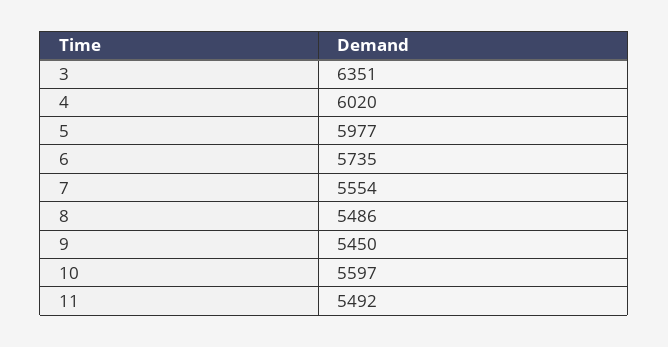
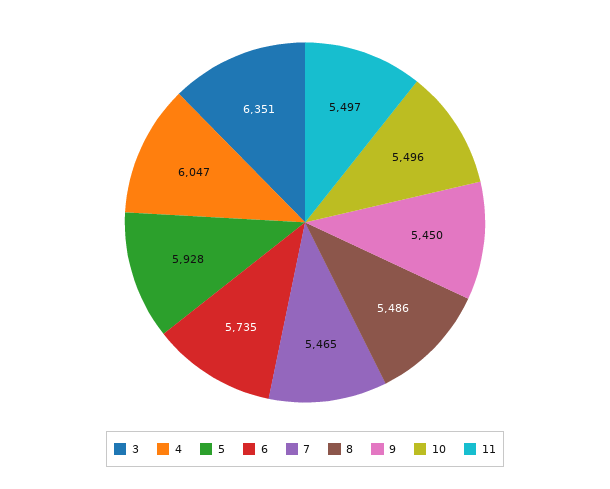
4: 6020 -> 6047
5: 5977 -> 5928
7: 5554 -> 5465
10: 5597 -> 5496
11: 5492 -> 5497

